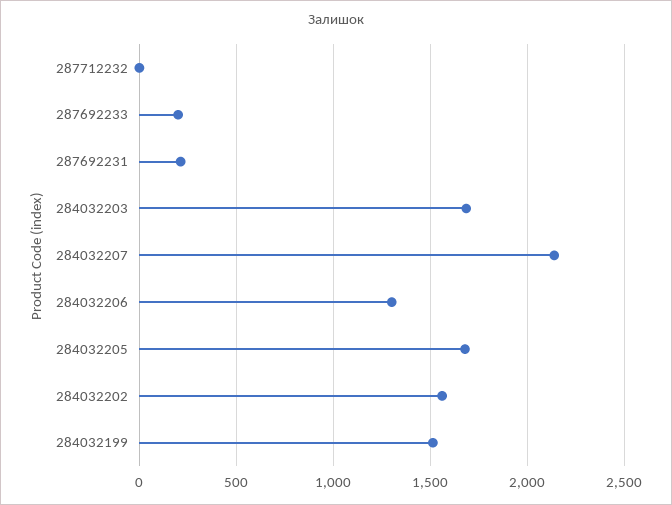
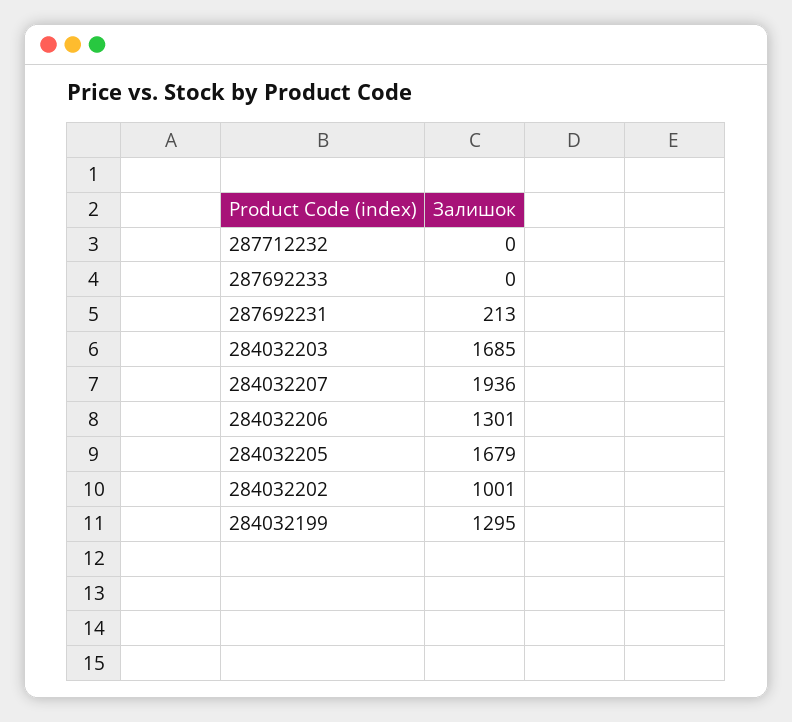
287692233: 200 -> 0
284032207: 2150 -> 1936
284032202: 1550 -> 1001
284032199: 1500 -> 1295

